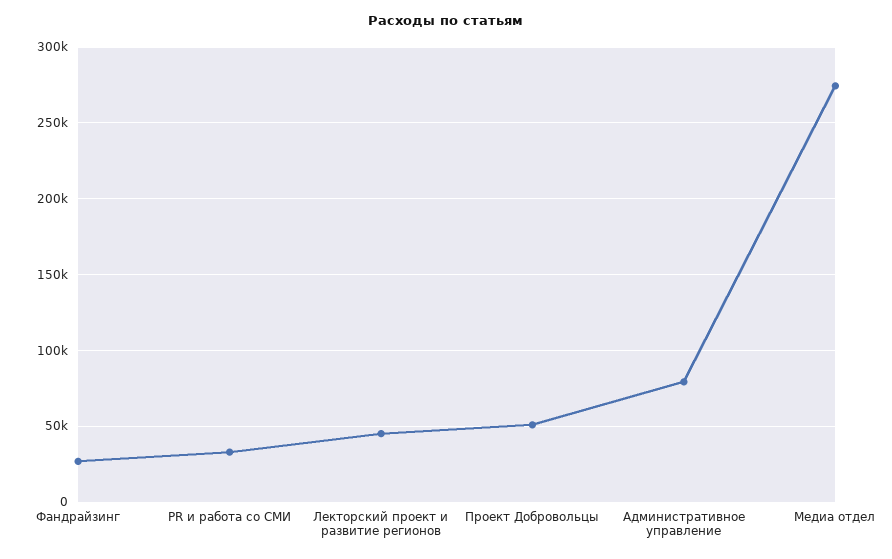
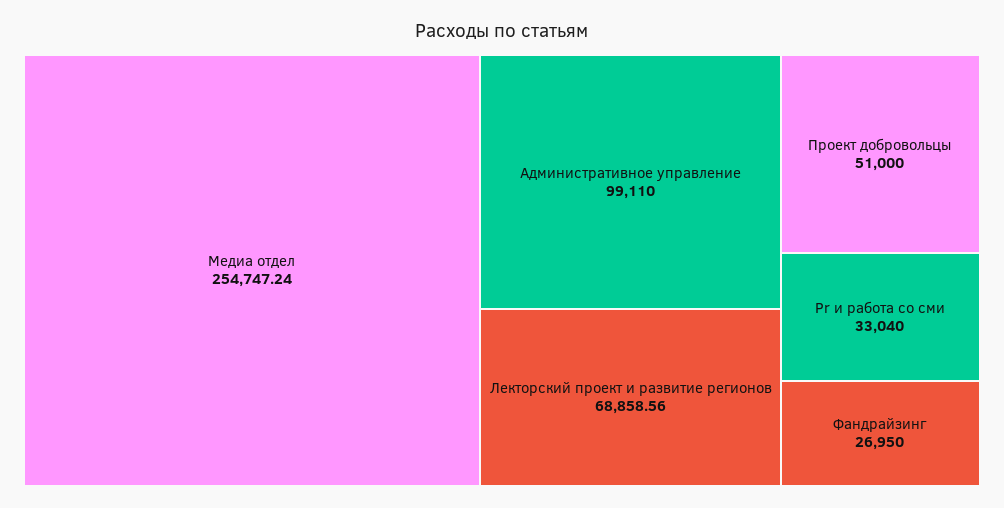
Лекторский проект и развитие регионов: 45000 -> 68858.56
Административное управление: 80000 -> 99110
Медиа отдел: 275000 -> 254747.24

